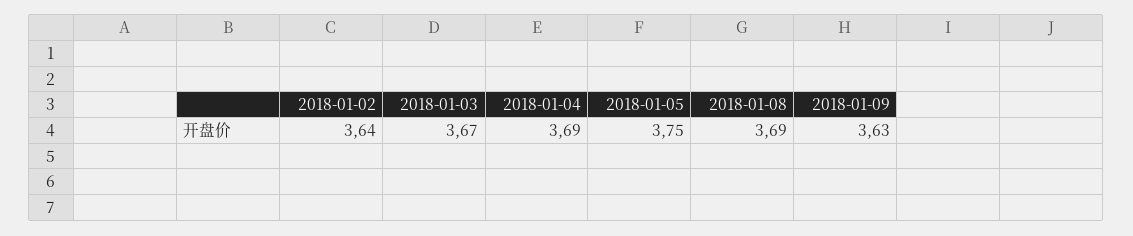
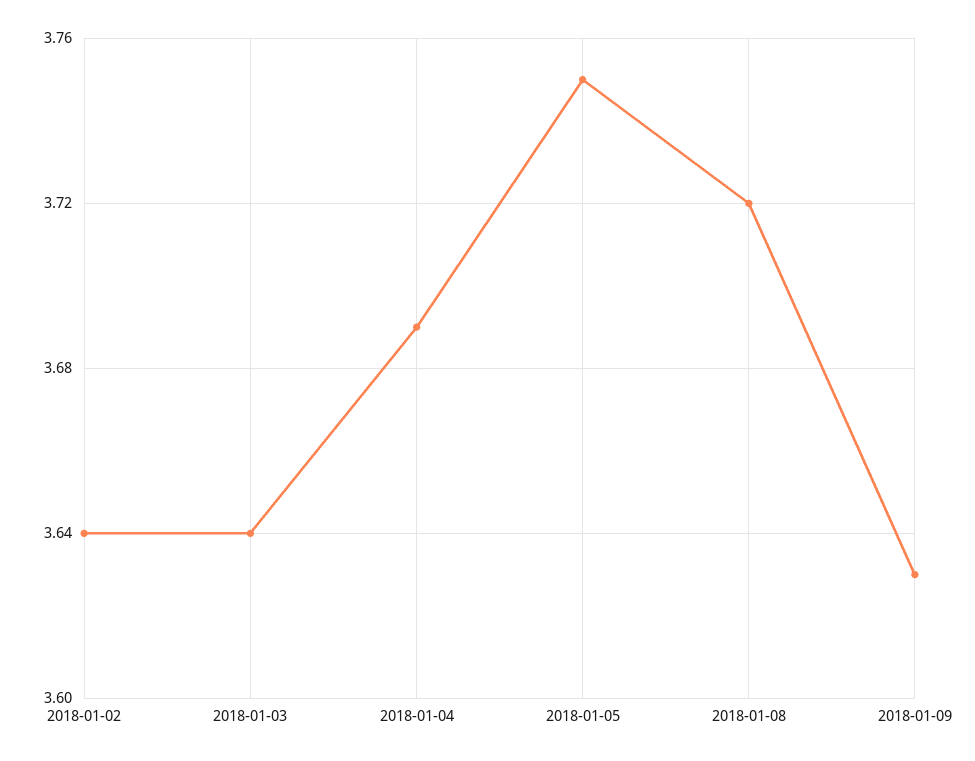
2018-01-03: 3.67 -> 3.64
2018-01-08: 3.69 -> 3.72

